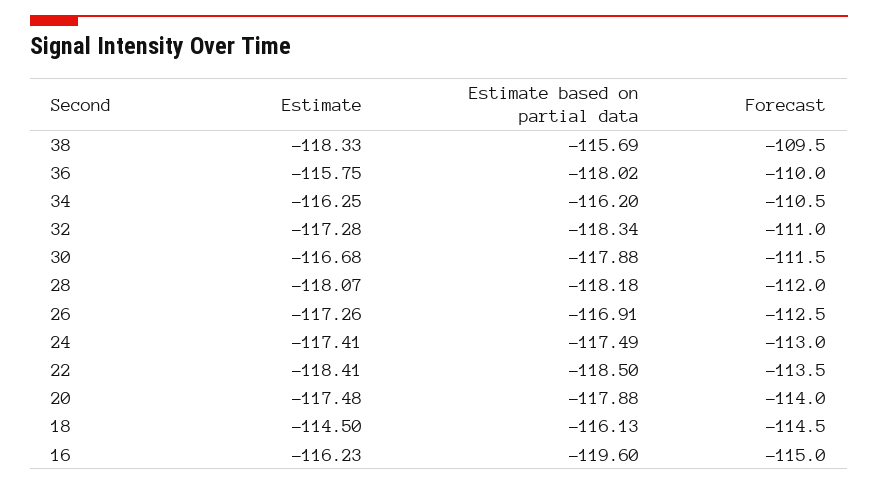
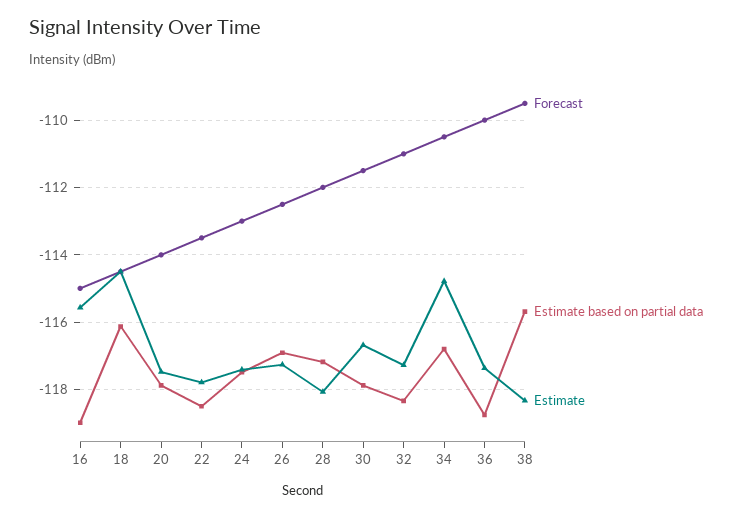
Estimate, 36: -115.75 -> -117.4
Estimate based on partial data, 36: -118.02 -> -118.8
Estimate, 34: -116.25 -> -114.8
Estimate based on partial data, 34: -116.2 -> -116.8
Estimate based on partial data, 28: -118.18 -> -117.2
Estimate, 22: -118.41 -> -117.8
Estimate, 16: -116.23 -> -115.6
Estimate based on partial data, 16: -119.6 -> -119

